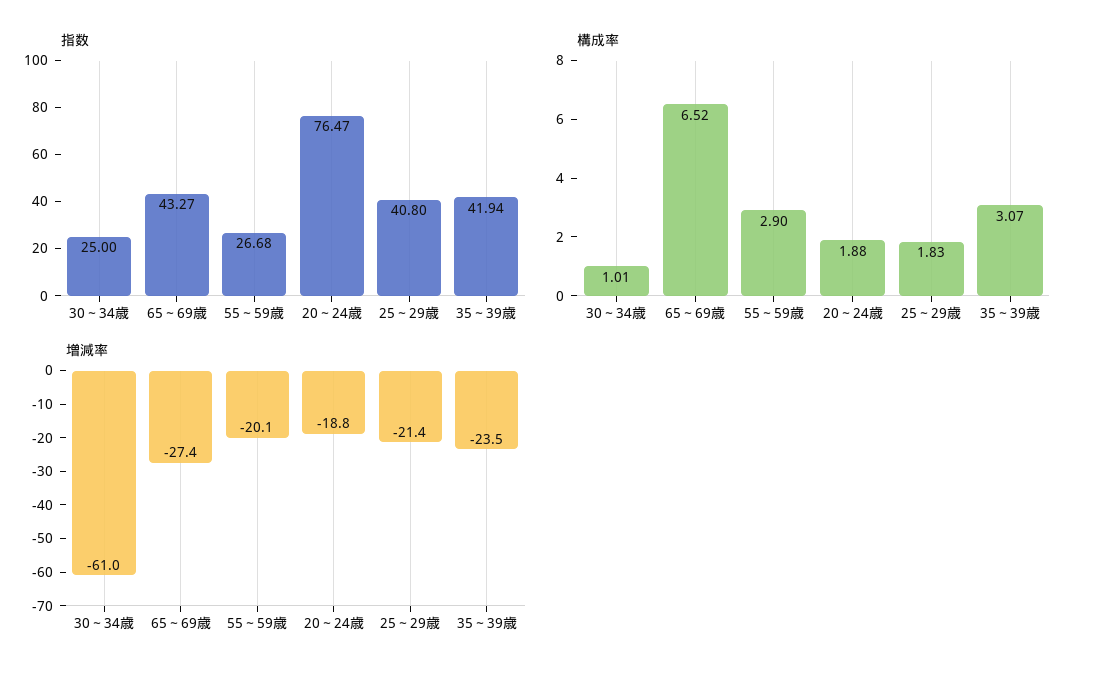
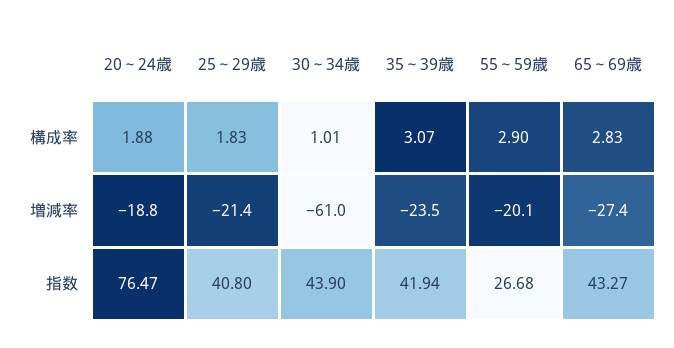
指数, 30～34歳: 25 -> 43.9
構成率, 65～69歳: 6.52 -> 2.83

